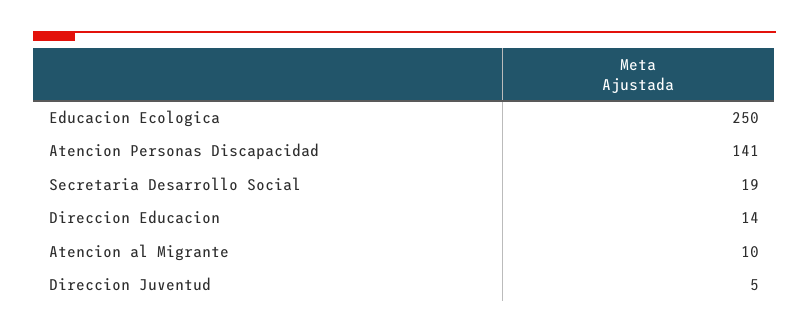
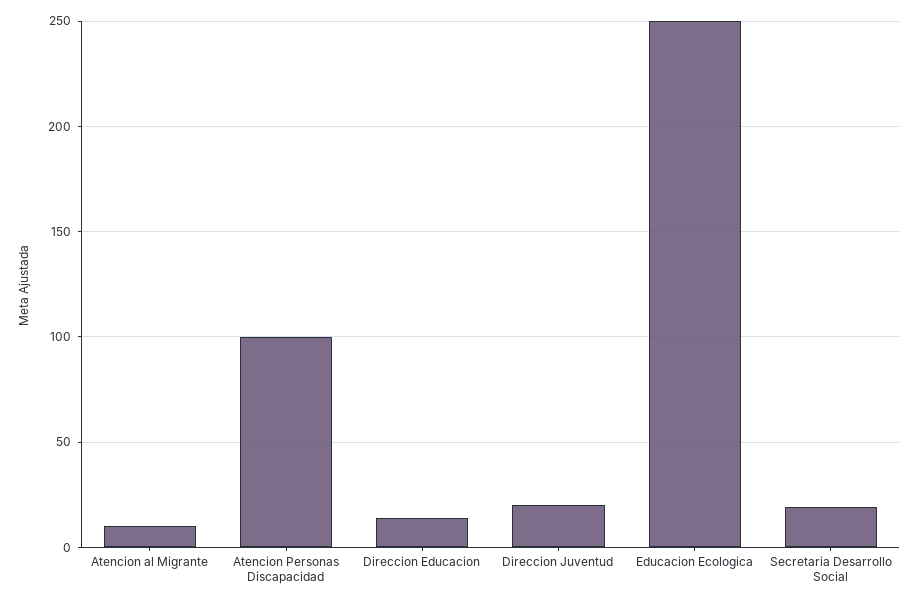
Atencion Personas Discapacidad: 141 -> 100
Direccion Juventud: 5 -> 20

